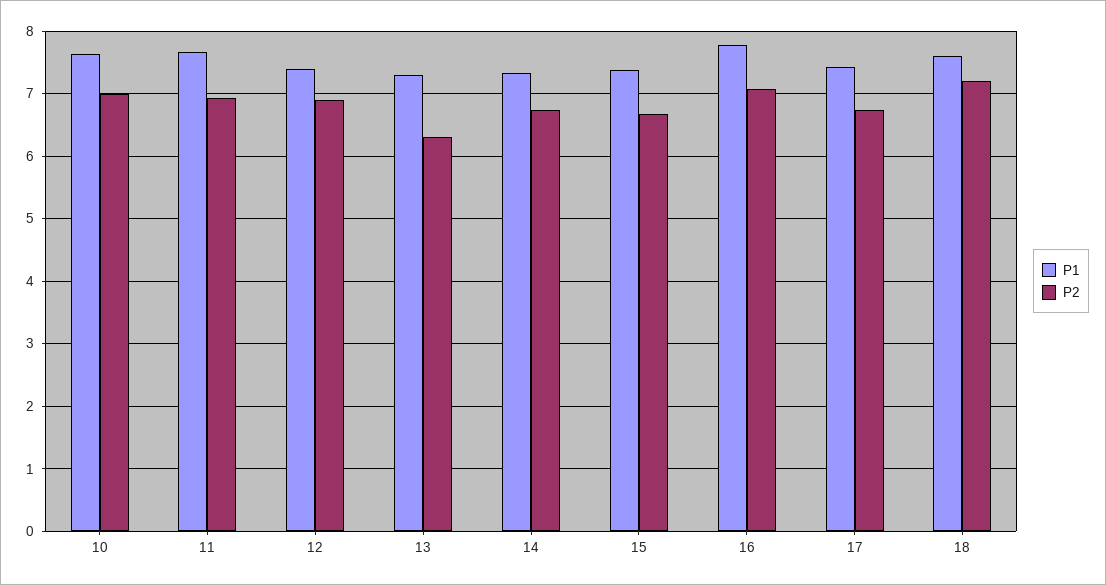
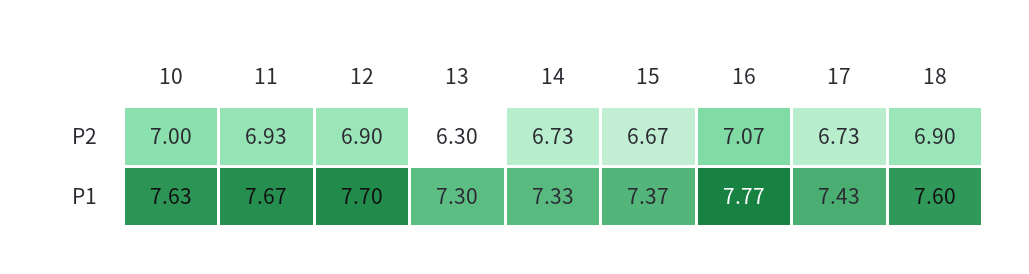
P1, 12: 7.4 -> 7.7
P2, 18: 7.2 -> 6.9

